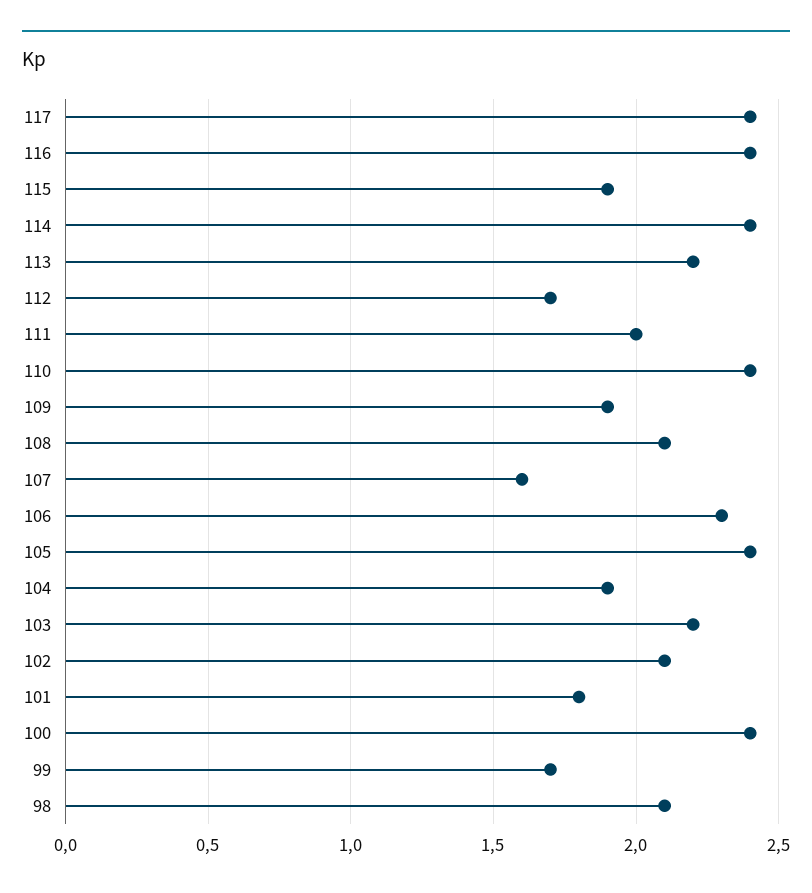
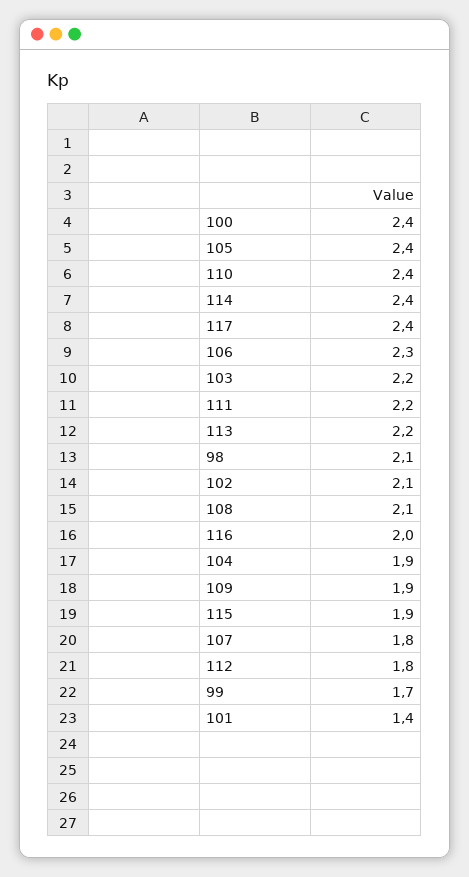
116: 2.4 -> 2
112: 1.7 -> 1.8
111: 2 -> 2.2
107: 1.6 -> 1.8
101: 1.8 -> 1.4

